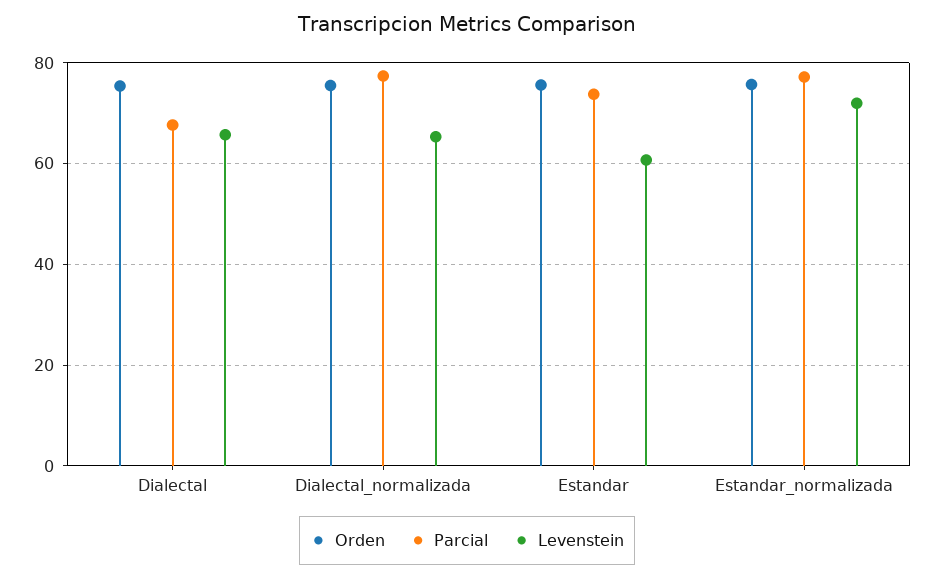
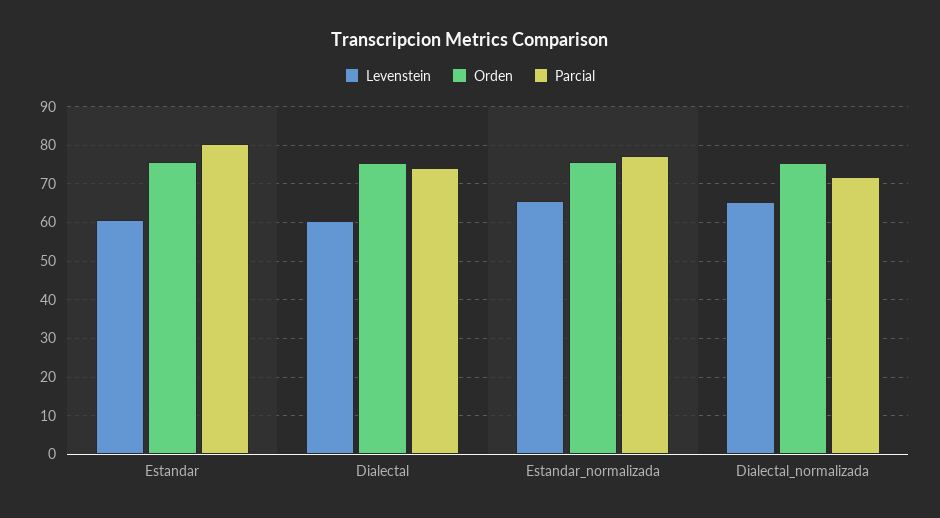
Parcial, Dialectal: 68 -> 74
Levenstein, Dialectal: 66 -> 60
Parcial, Dialectal_normalizada: 78 -> 72
Parcial, Estandar: 74 -> 80
Levenstein, Estandar_normalizada: 72 -> 66

